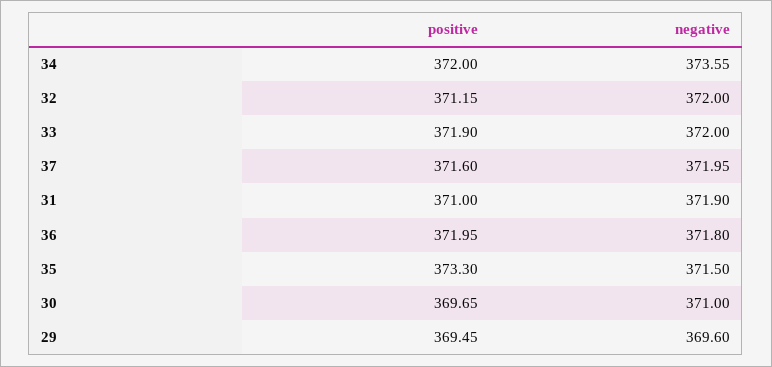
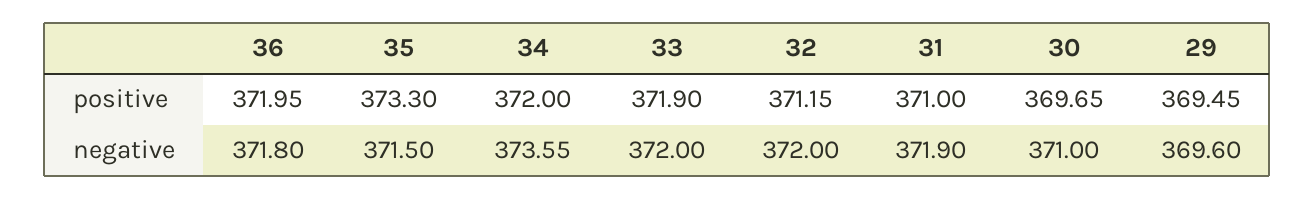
positive, 37: 371.6 -> none
negative, 37: 371.95 -> none

